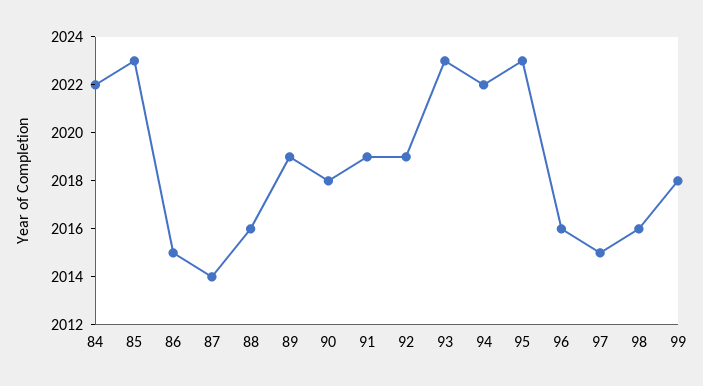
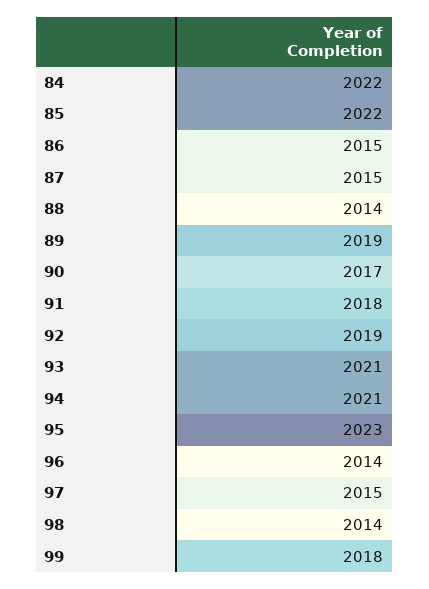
85: 2023 -> 2022
87: 2014 -> 2015
88: 2016 -> 2014
90: 2018 -> 2017
91: 2019 -> 2018
93: 2023 -> 2021
94: 2022 -> 2021
96: 2016 -> 2014
98: 2016 -> 2014

